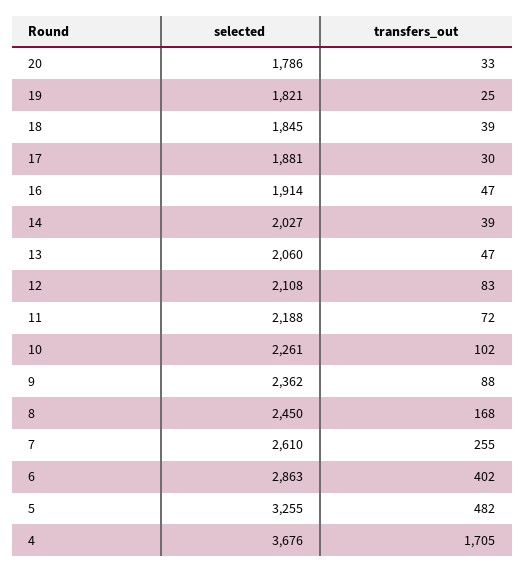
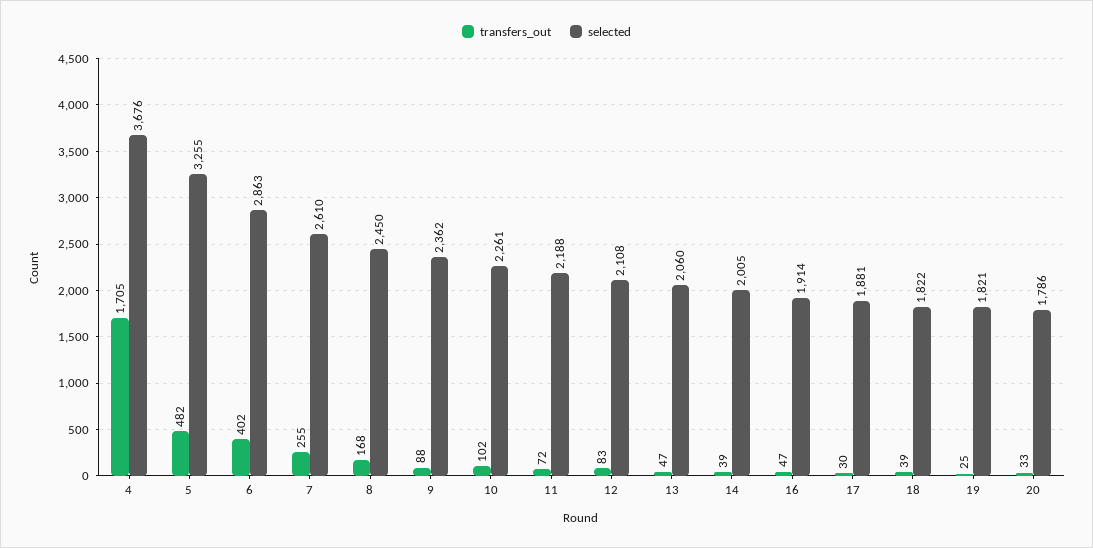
selected, 18: 1845 -> 1822
selected, 14: 2027 -> 2005

